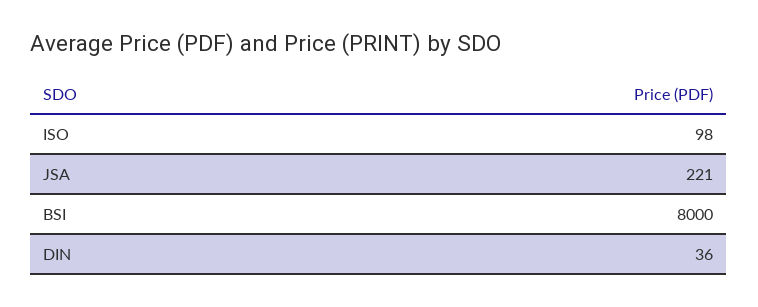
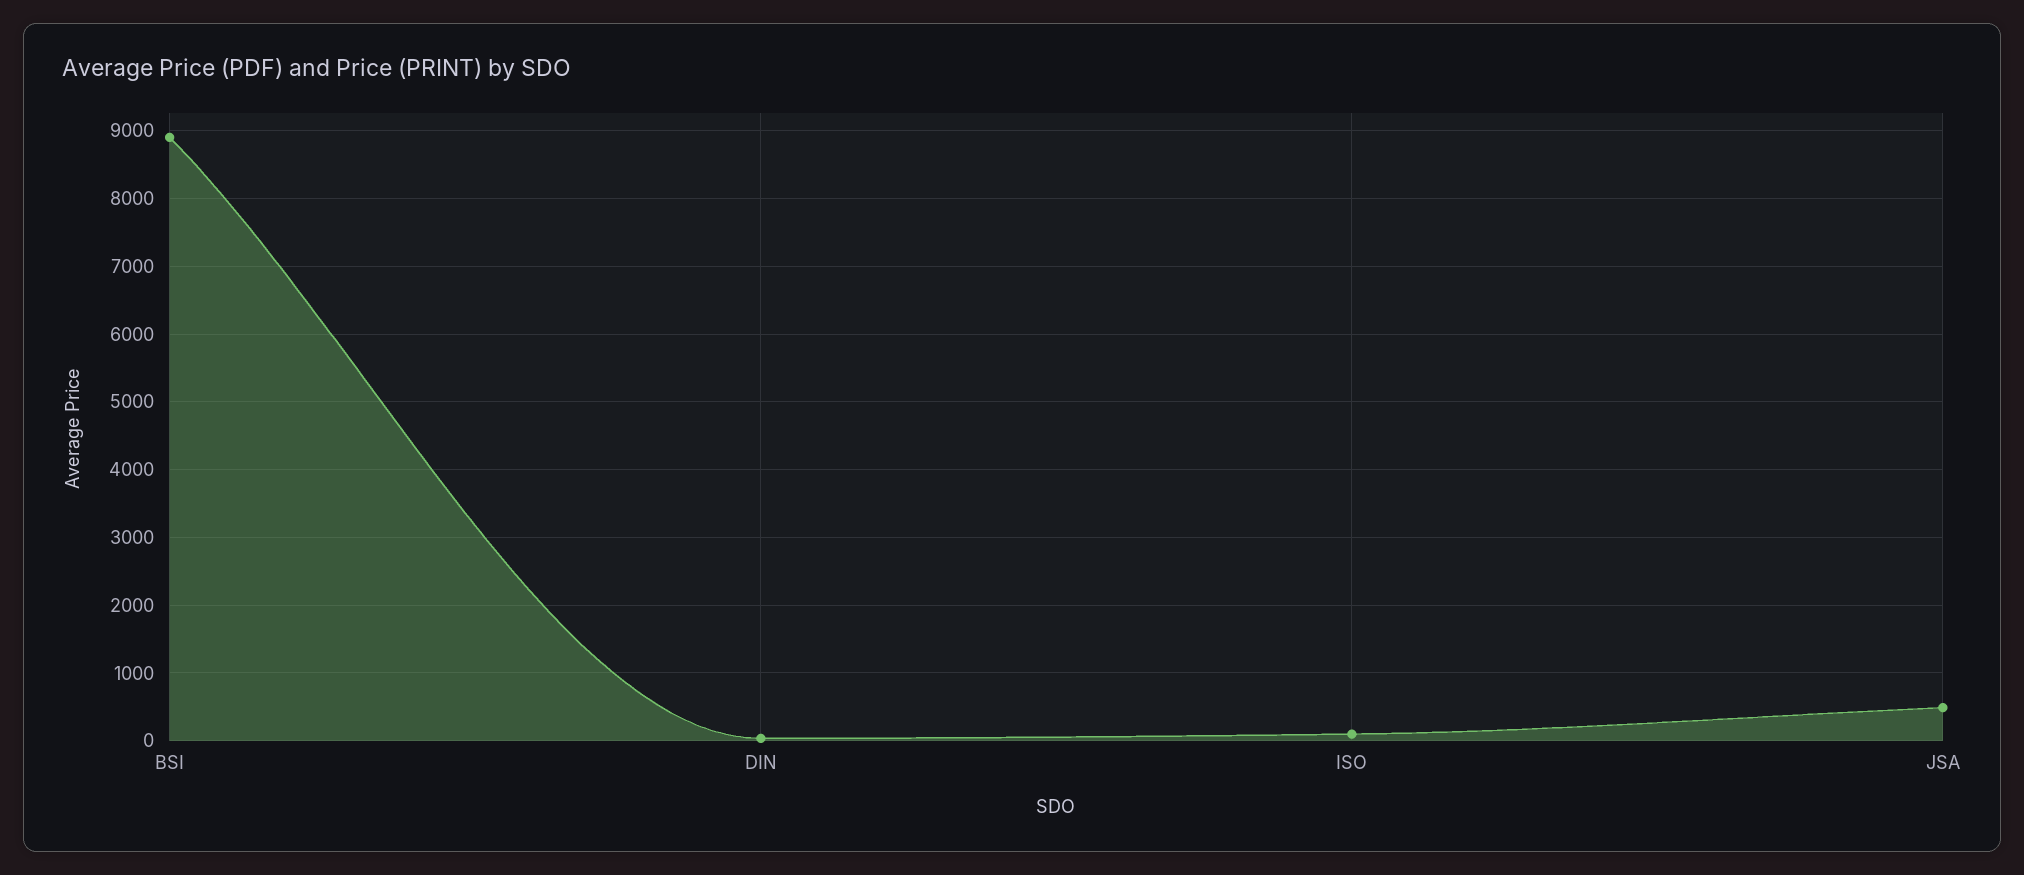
JSA: 221 -> 500
BSI: 8000 -> 8900

